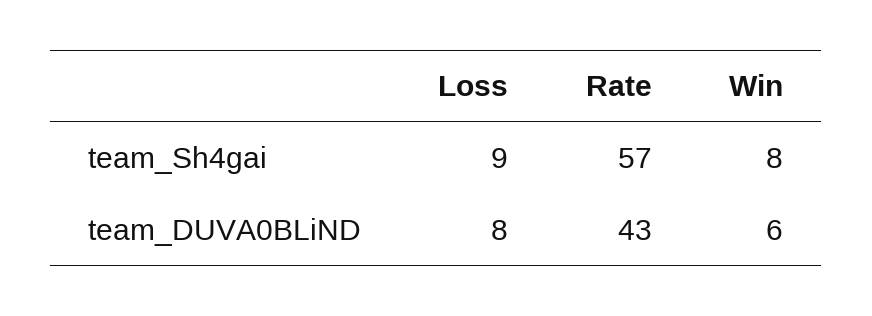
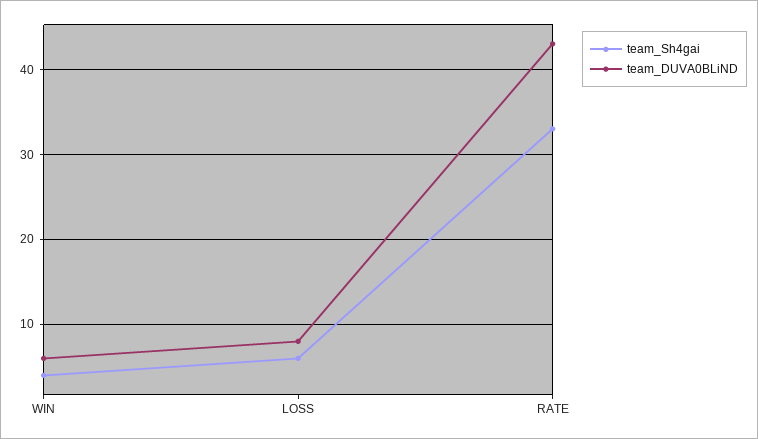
team_Sh4gai, Loss: 9 -> 6
team_Sh4gai, Rate: 57 -> 33
team_Sh4gai, Win: 8 -> 4

